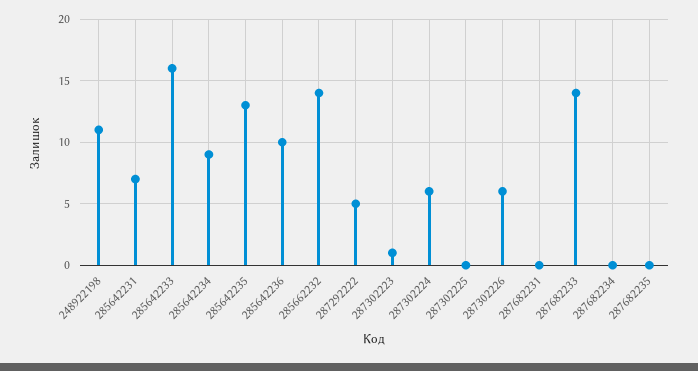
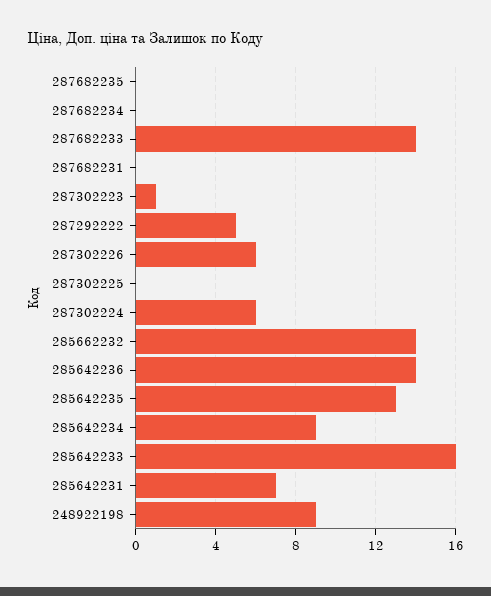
248922198: 11 -> 9
285642236: 10 -> 14

